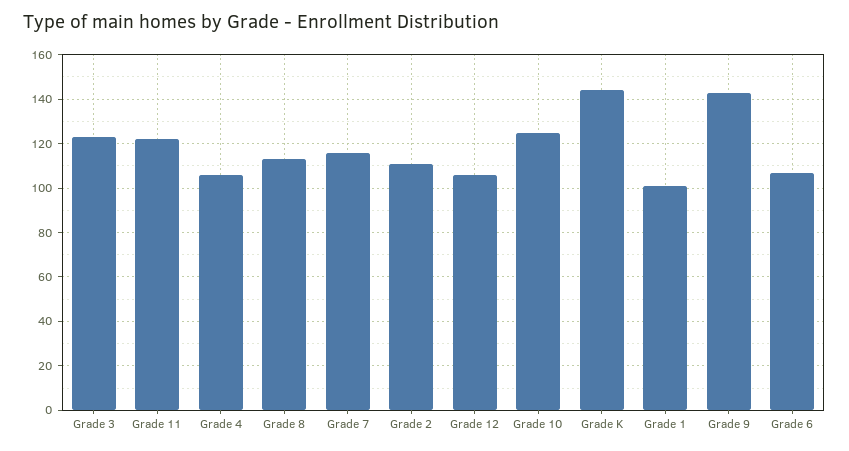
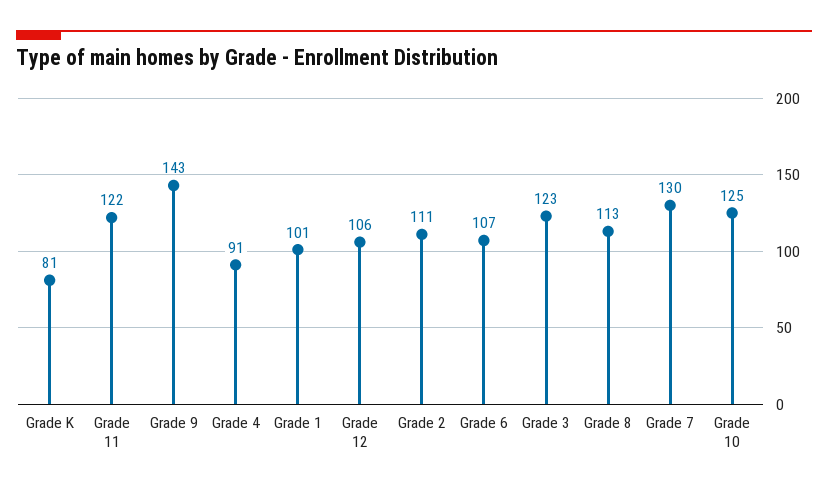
Grade 4: 105 -> 91
Grade 7: 115 -> 130
Grade K: 145 -> 81

